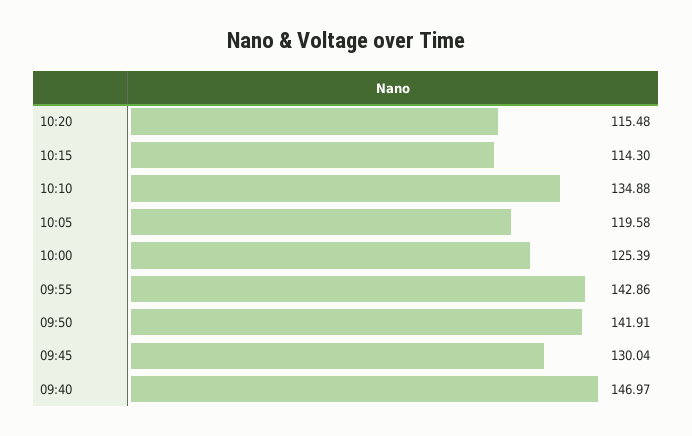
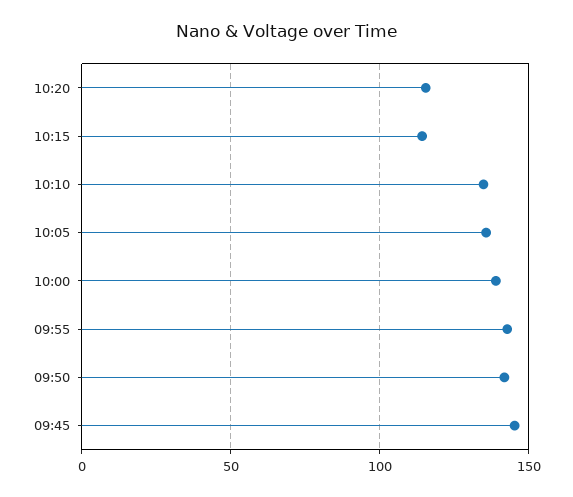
10:05: 119.58 -> 135
10:00: 125.39 -> 140
09:45: 130.04 -> 145
09:40: 146.97 -> none

